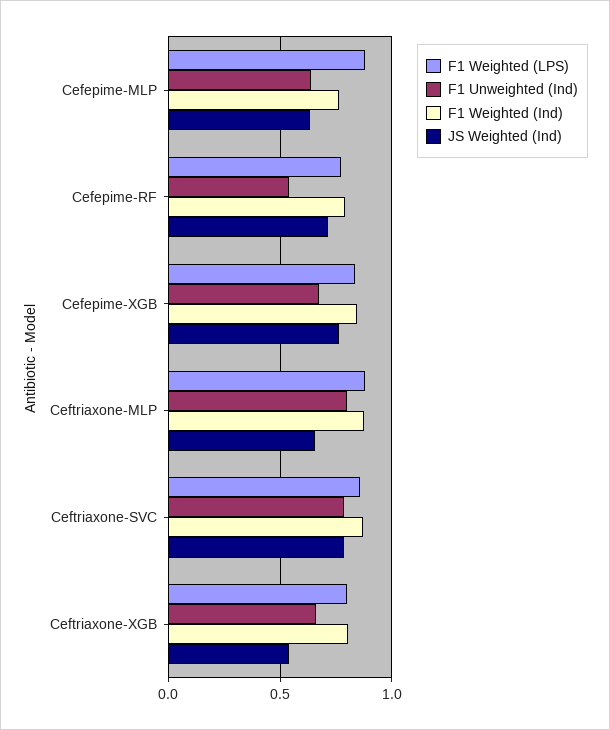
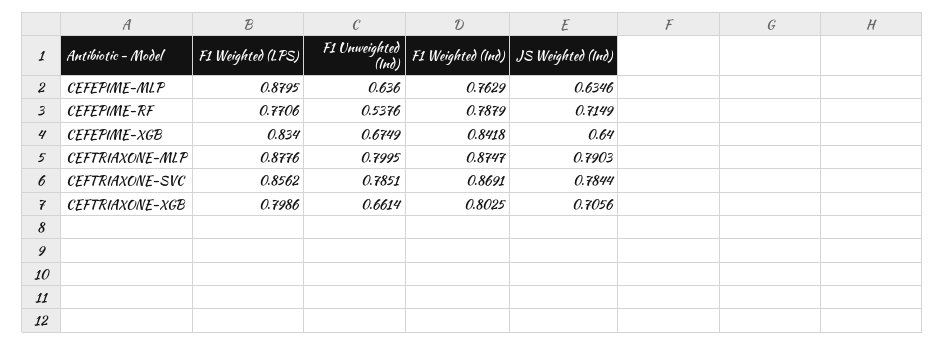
JS Weighted (Ind), Cefepime-XGB: 0.75 -> 0.64
JS Weighted (Ind), Ceftriaxone-MLP: 0.65 -> 0.7903
JS Weighted (Ind), Ceftriaxone-XGB: 0.55 -> 0.7056

